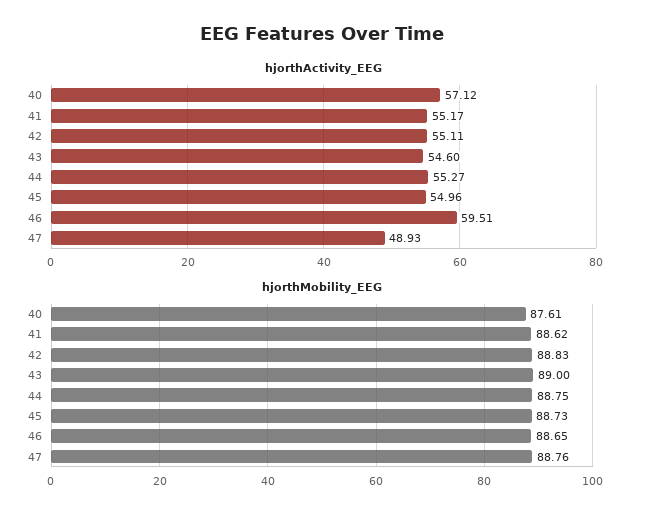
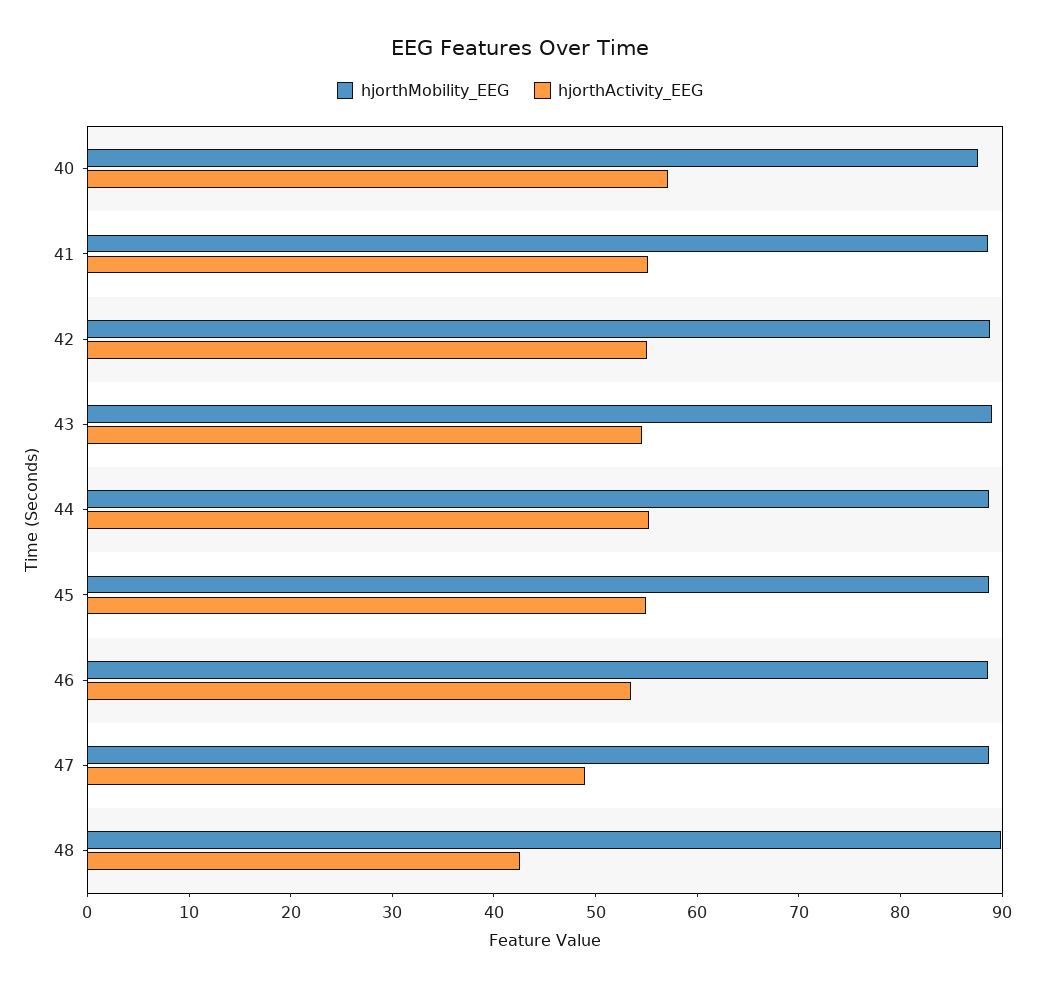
hjorthActivity_EEG, 46: 59.51 -> 54
hjorthMobility_EEG, 48: none -> 90
hjorthActivity_EEG, 48: none -> 42

